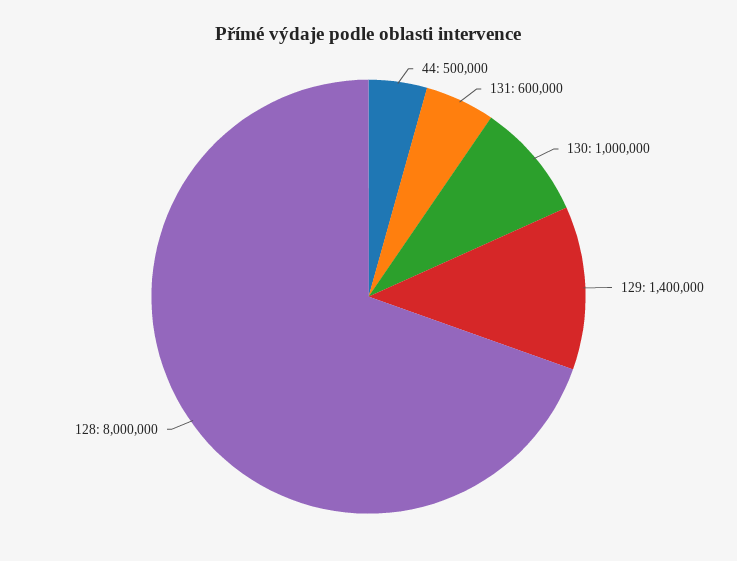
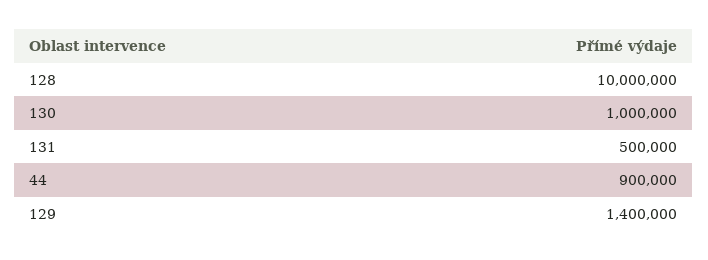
44: 500000 -> 900000
131: 600000 -> 500000
128: 8000000 -> 10000000

